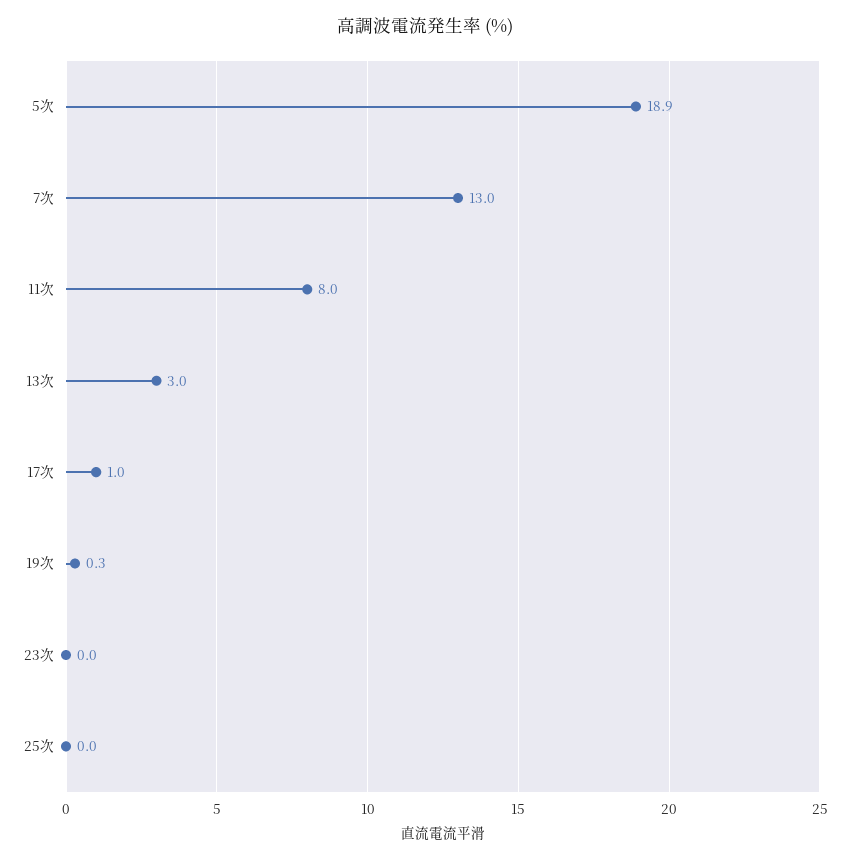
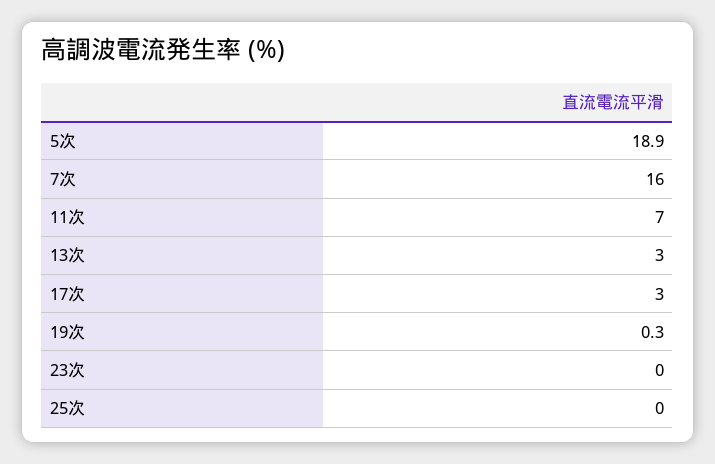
7次: 13 -> 16
11次: 8 -> 7
17次: 1 -> 3

